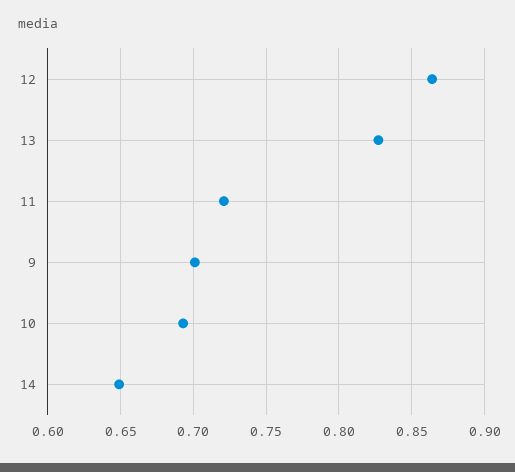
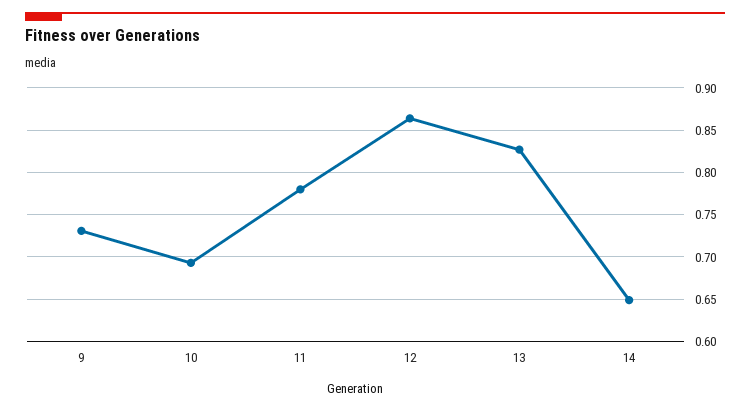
11: 0.72 -> 0.78
9: 0.7 -> 0.73

